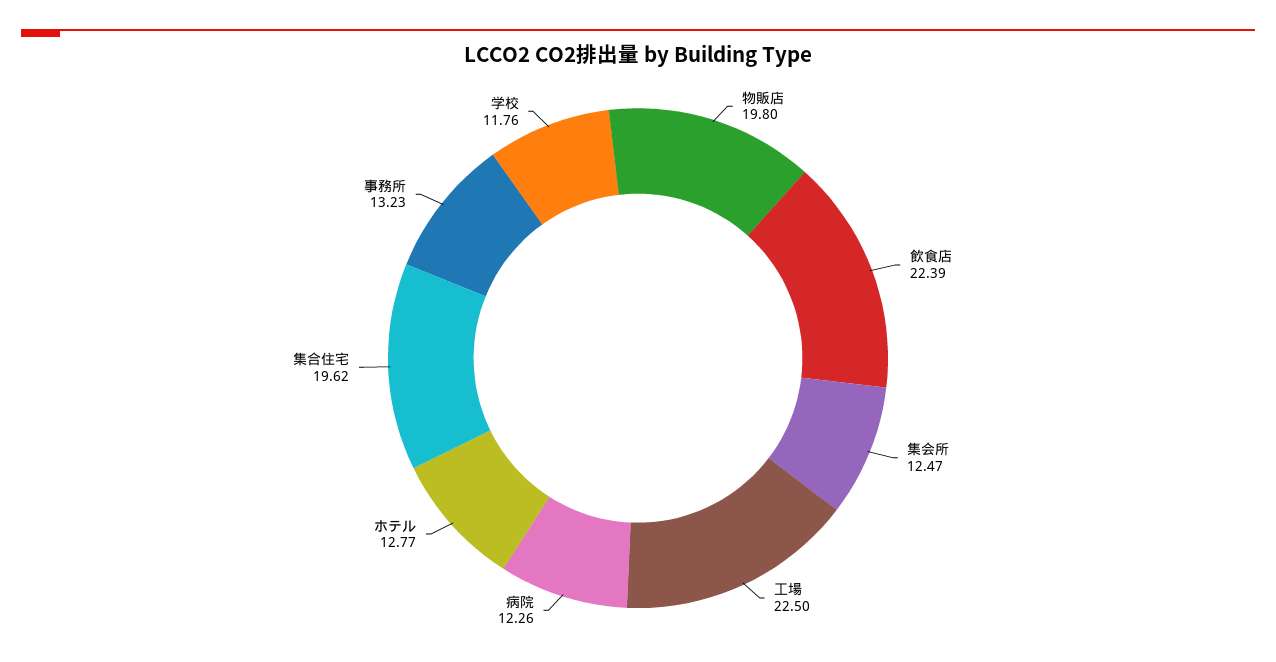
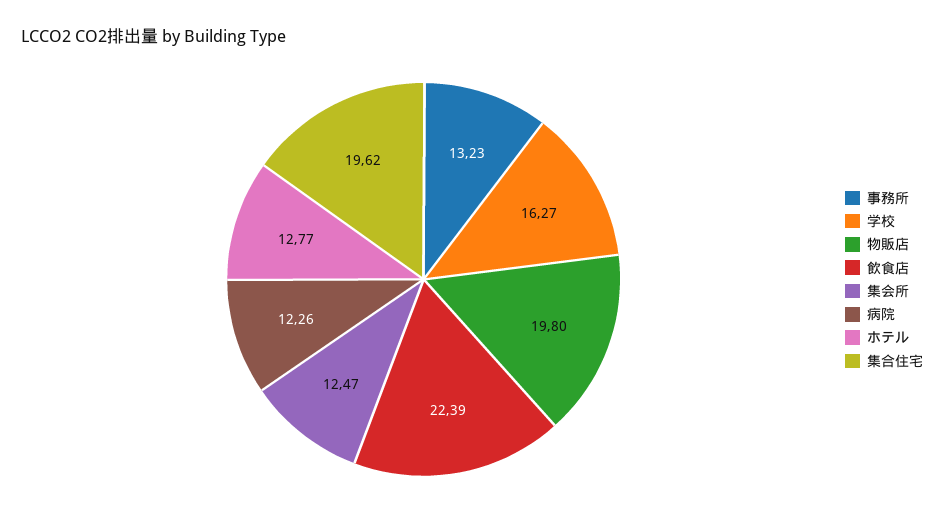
工場: 22.5 -> none
学校: 11.76 -> 16.27

